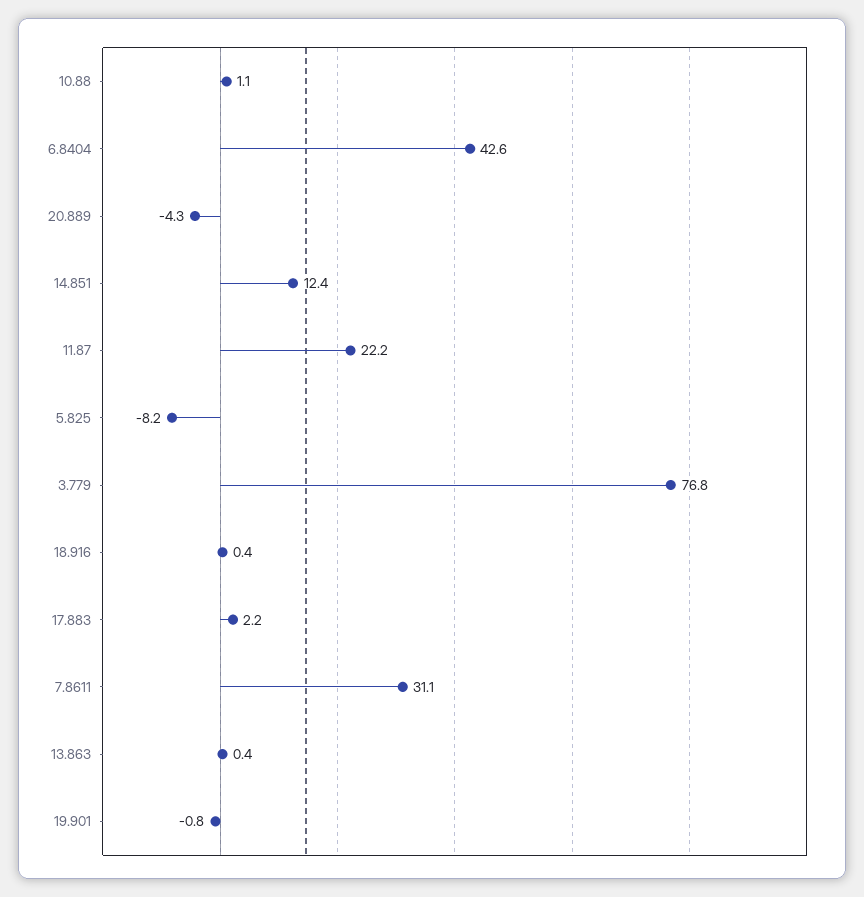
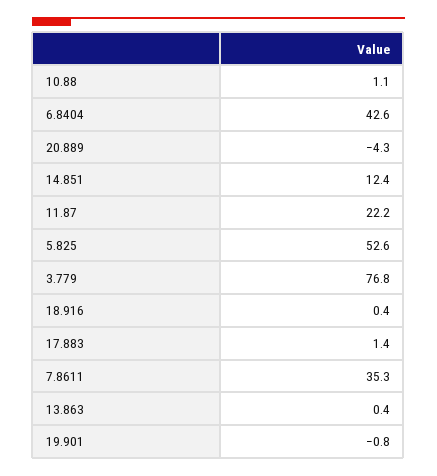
5.825: -8.2 -> 52.6
17.883: 2.2 -> 1.4
7.8611: 31.1 -> 35.3

